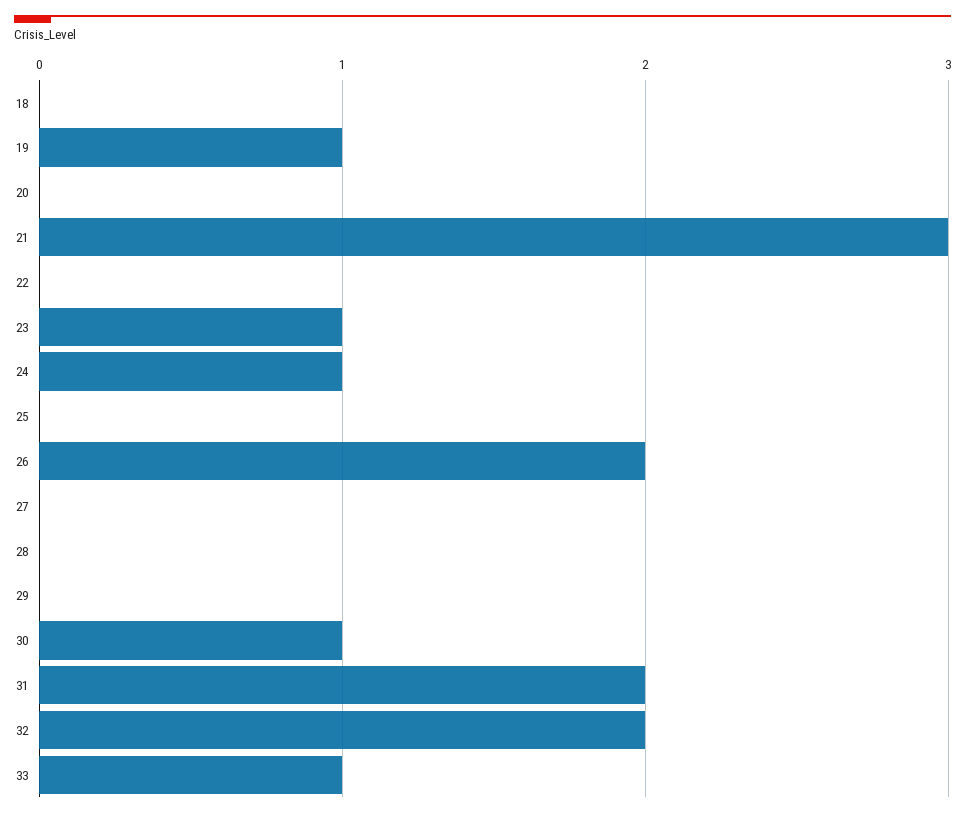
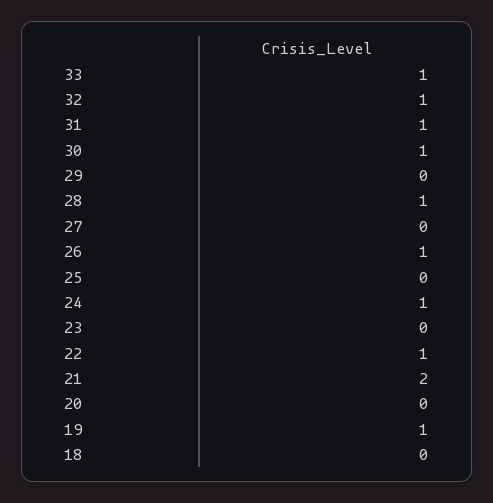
21: 3 -> 2
22: 0 -> 1
23: 1 -> 0
26: 2 -> 1
28: 0 -> 1
31: 2 -> 1
32: 2 -> 1

